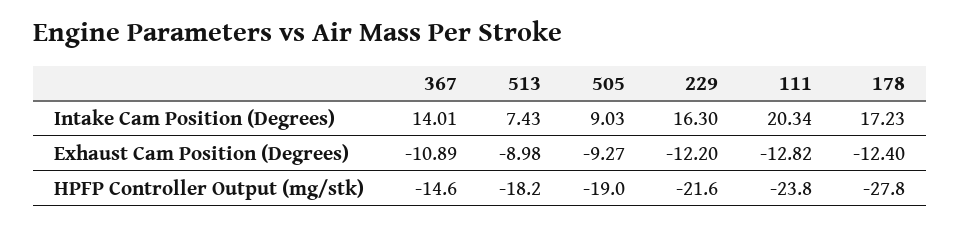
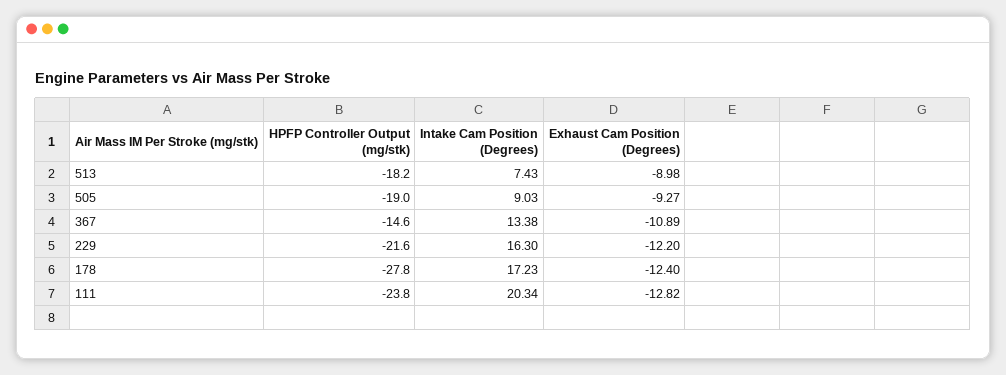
367, Intake Cam Position (Degrees): 14.01 -> 13.38

